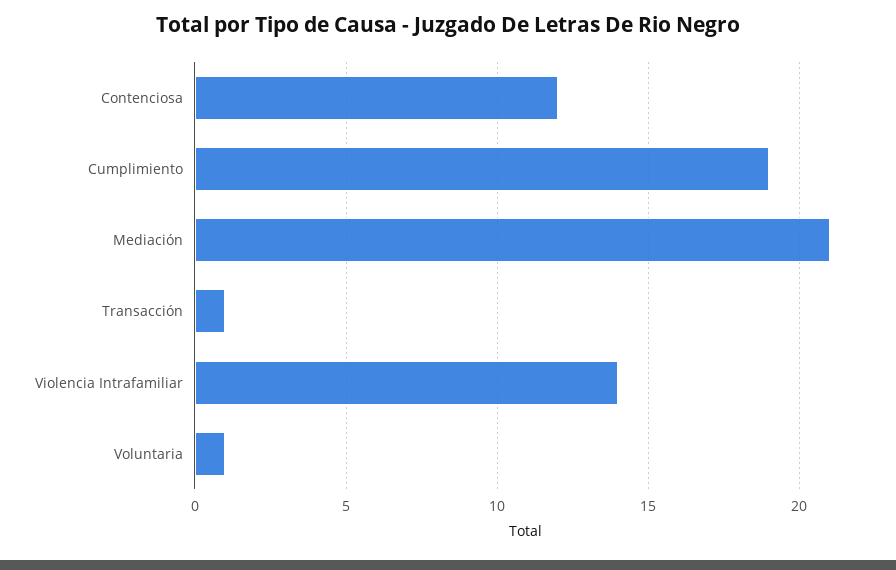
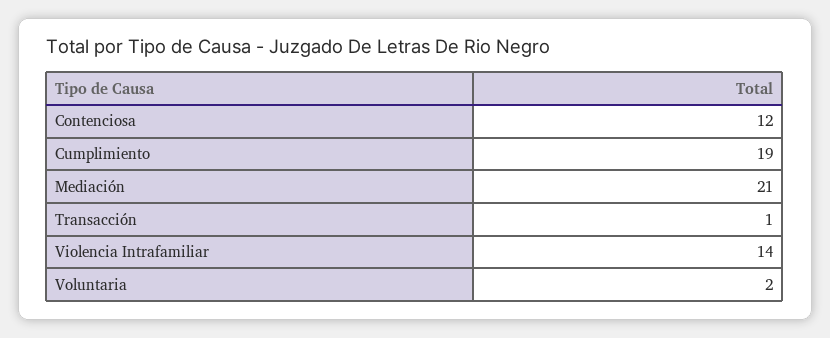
Voluntaria: 1 -> 2

